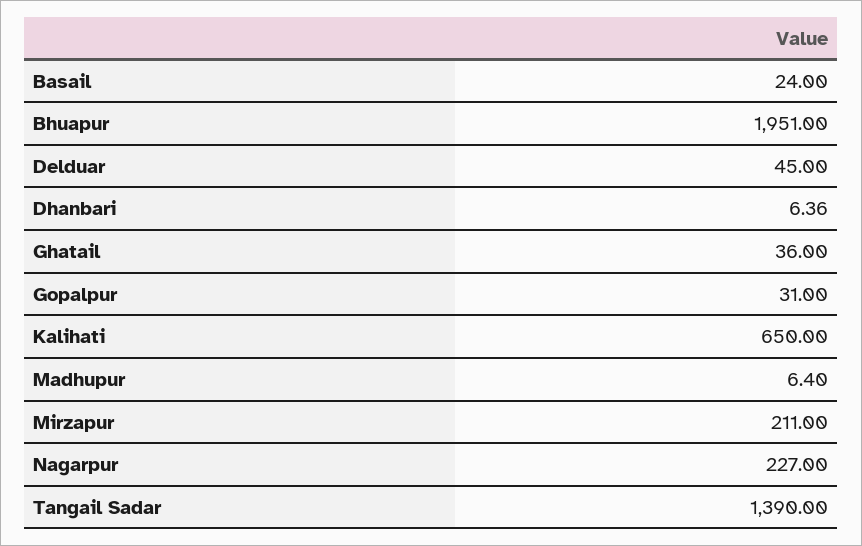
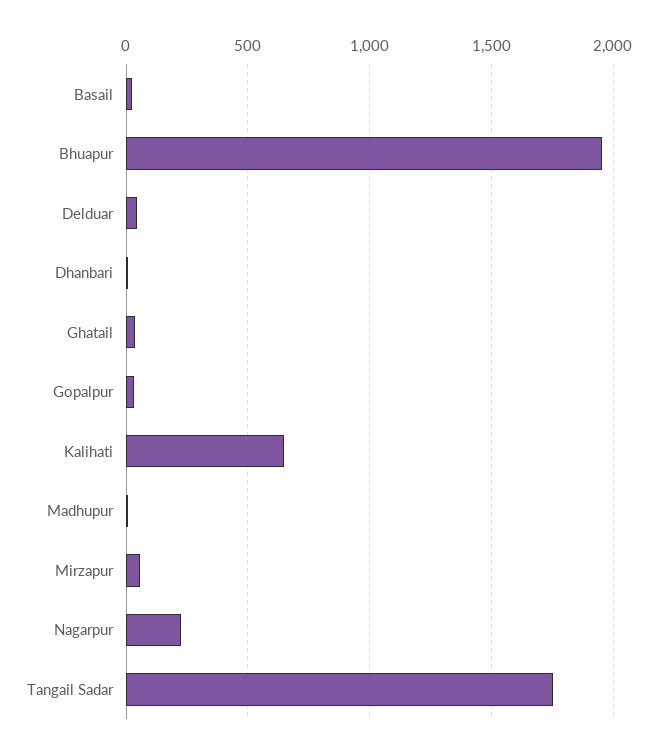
Mirzapur: 211 -> 50
Tangail Sadar: 1390 -> 1750

